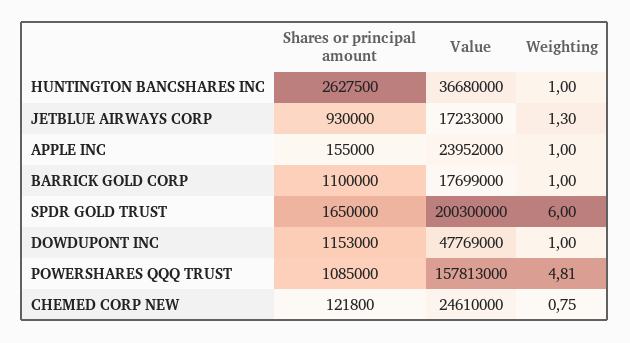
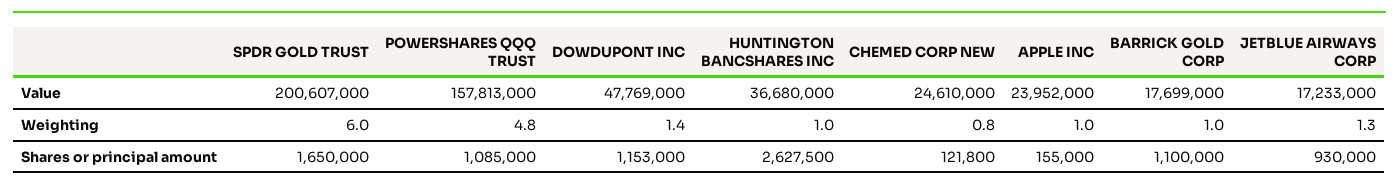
Value, SPDR GOLD TRUST: 200300000 -> 200607000
Weighting, DOWDUPONT INC: 1 -> 1.4

